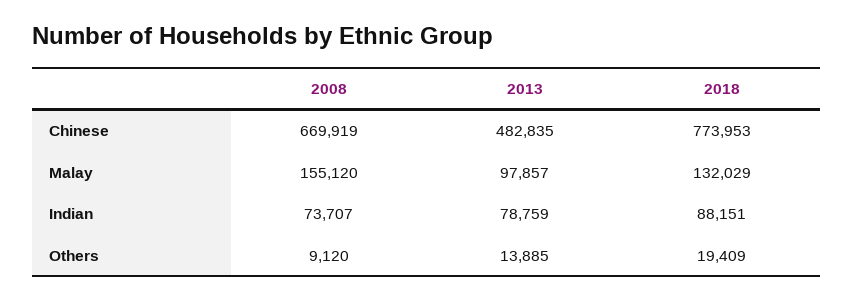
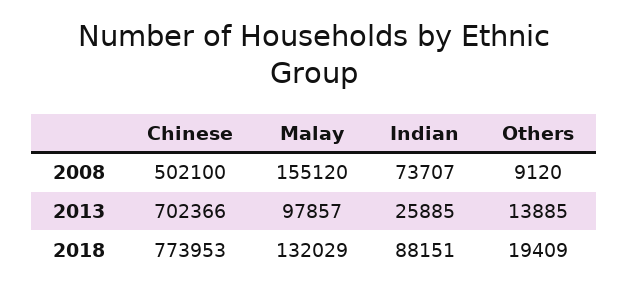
2008, Chinese: 669919 -> 502100
2013, Chinese: 482835 -> 702366
2013, Indian: 78759 -> 25885

